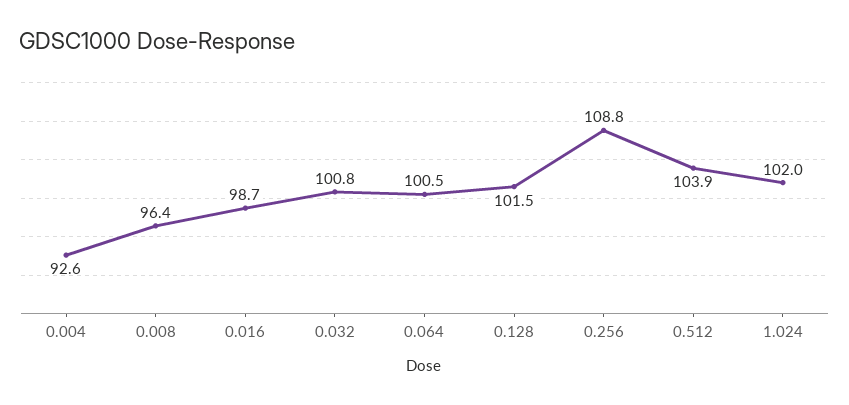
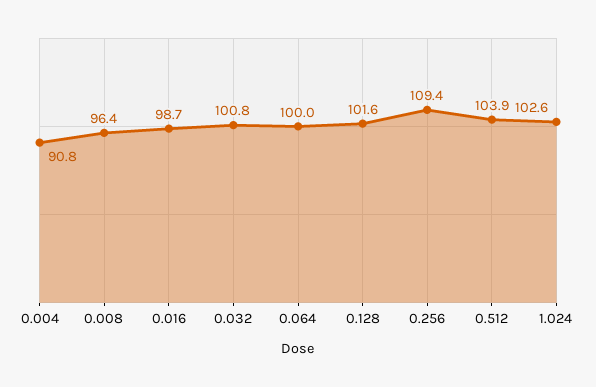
0.004: 92.6 -> 90.8
0.064: 100.5 -> 100
0.128: 101.5 -> 101.6
0.256: 108.8 -> 109.4
1.024: 102 -> 102.6

